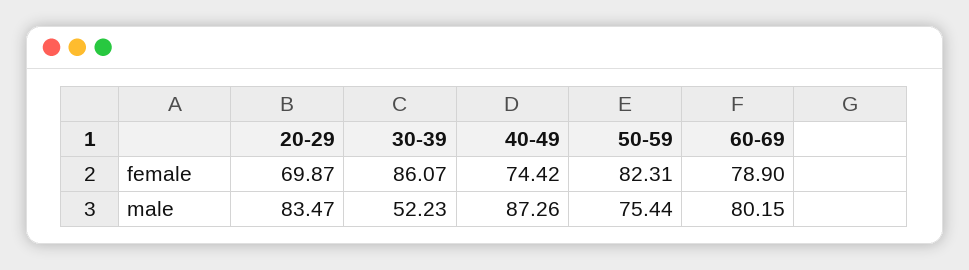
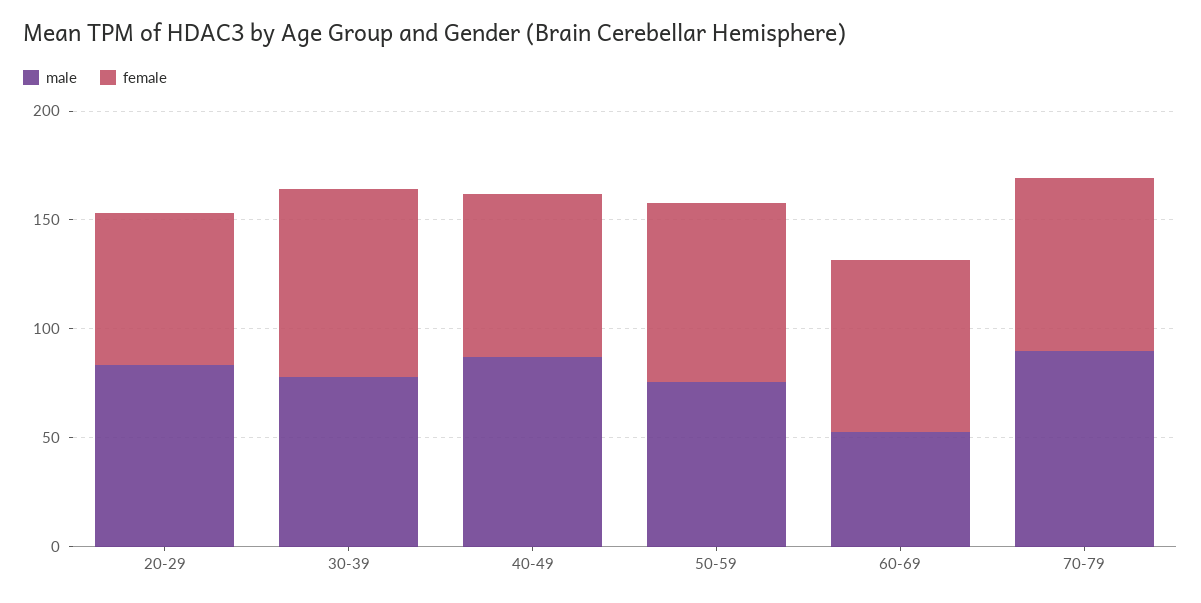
male, 30-39: 52.23 -> 80
male, 60-69: 80.15 -> 50
male, 70-79: none -> 90
female, 70-79: none -> 80

